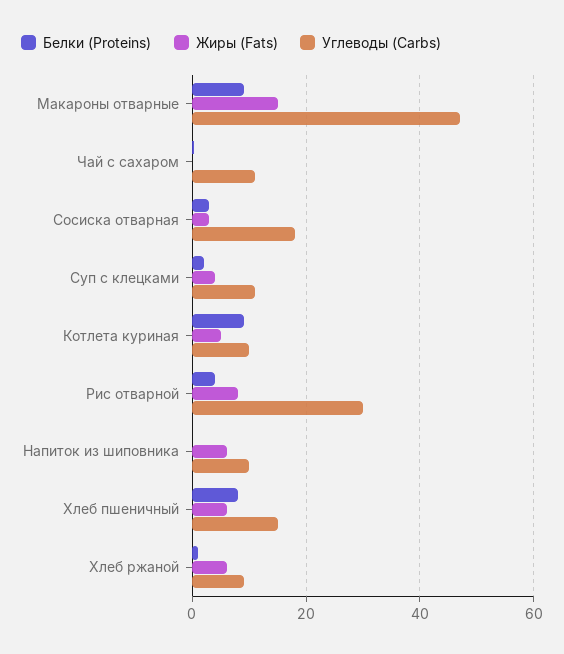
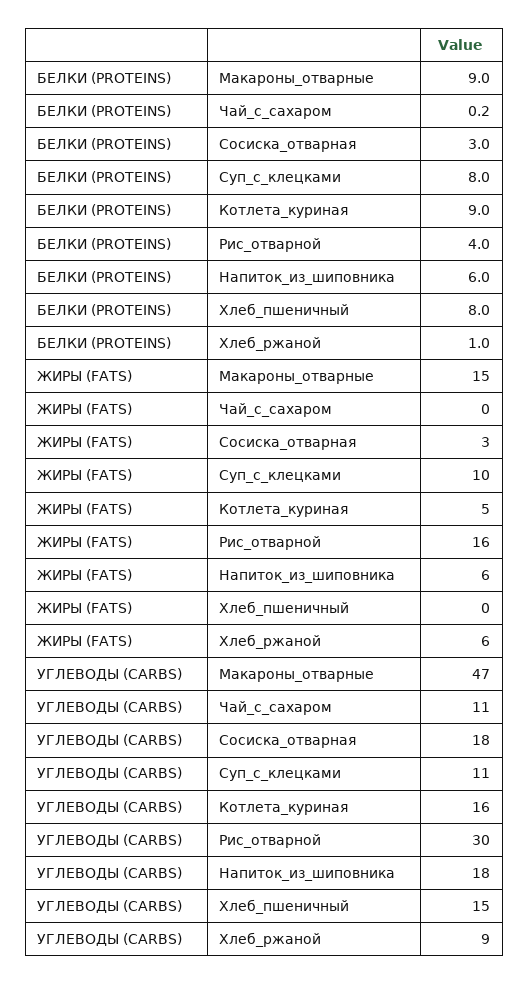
Белки (Proteins), Суп с клецками: 2 -> 8
Жиры (Fats), Суп с клецками: 4 -> 10
Углеводы (Carbs), Котлета куриная: 10 -> 16
Жиры (Fats), Рис отварной: 8 -> 16
Белки (Proteins), Напиток из шиповника: 0 -> 6
Углеводы (Carbs), Напиток из шиповника: 10 -> 18
Жиры (Fats), Хлеб пшеничный: 6 -> 0

